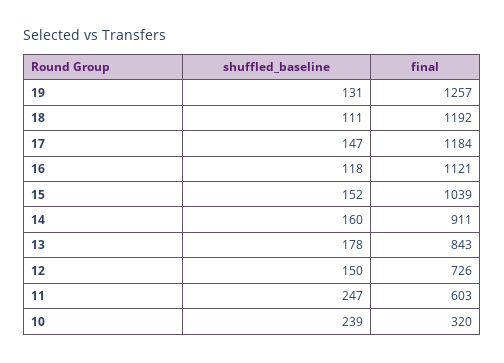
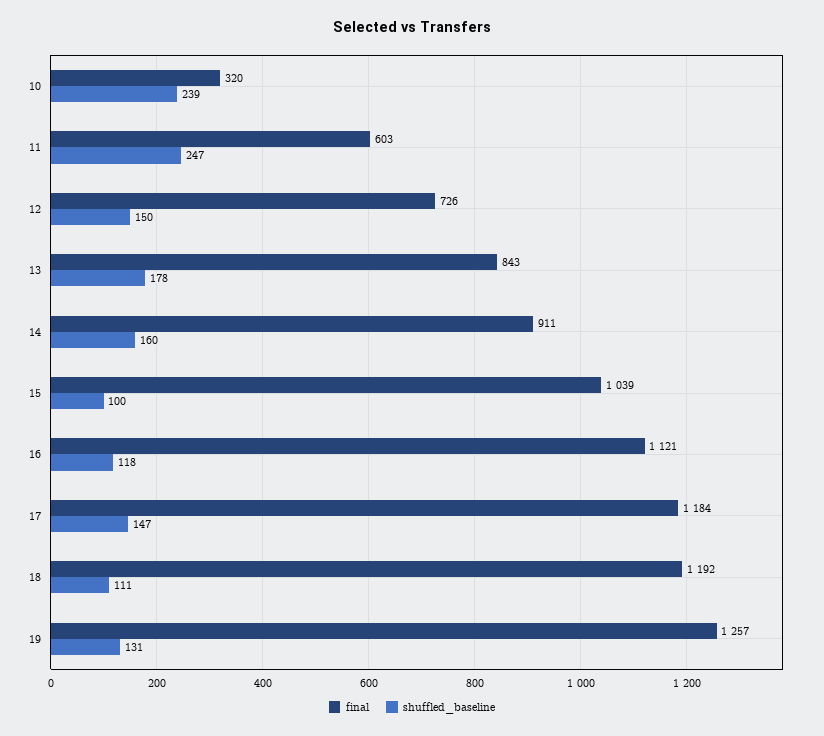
shuffled_baseline, 15: 152 -> 100

